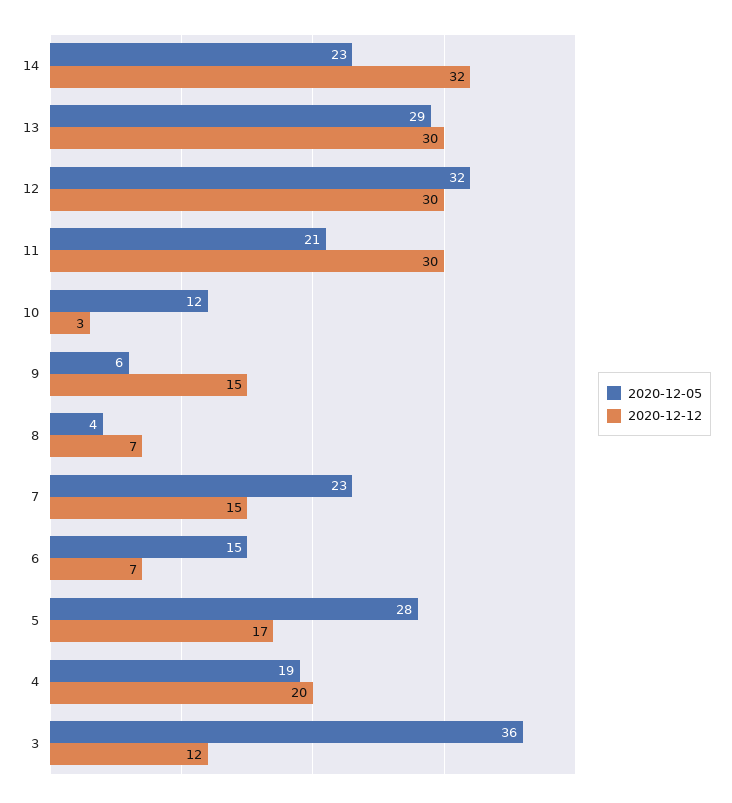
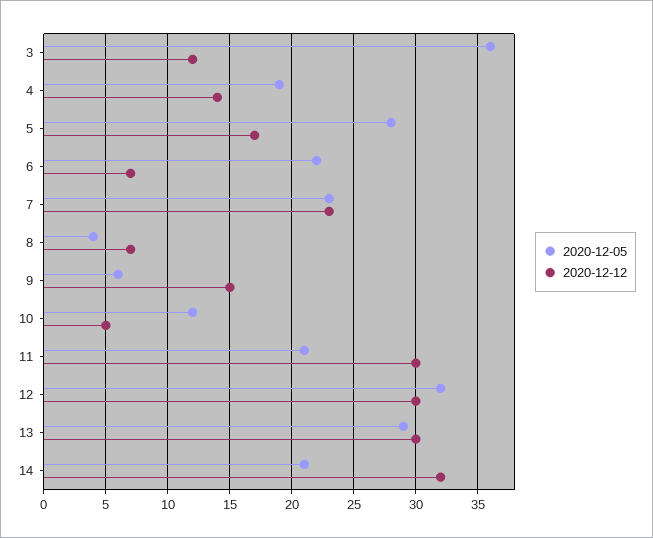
2020-12-05, 14: 23 -> 21
2020-12-12, 10: 3 -> 5
2020-12-12, 7: 15 -> 23
2020-12-05, 6: 15 -> 22
2020-12-12, 4: 20 -> 14

